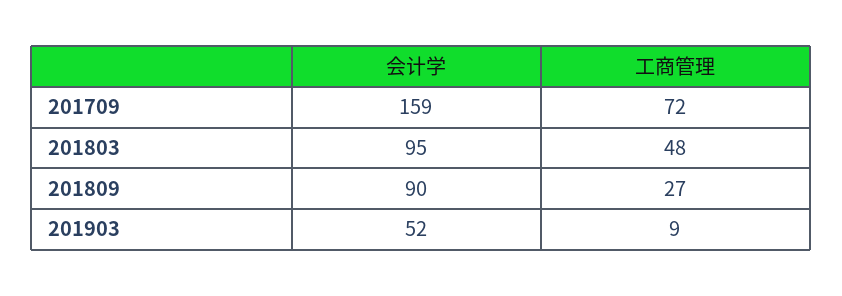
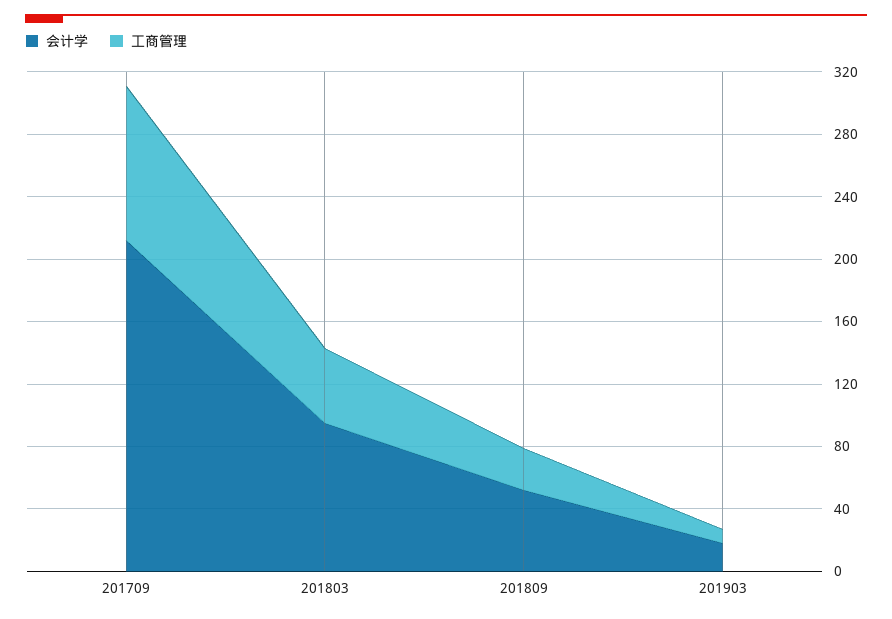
会计学, 201709: 159 -> 210
工商管理, 201709: 72 -> 100
会计学, 201809: 90 -> 50
会计学, 201903: 52 -> 20

